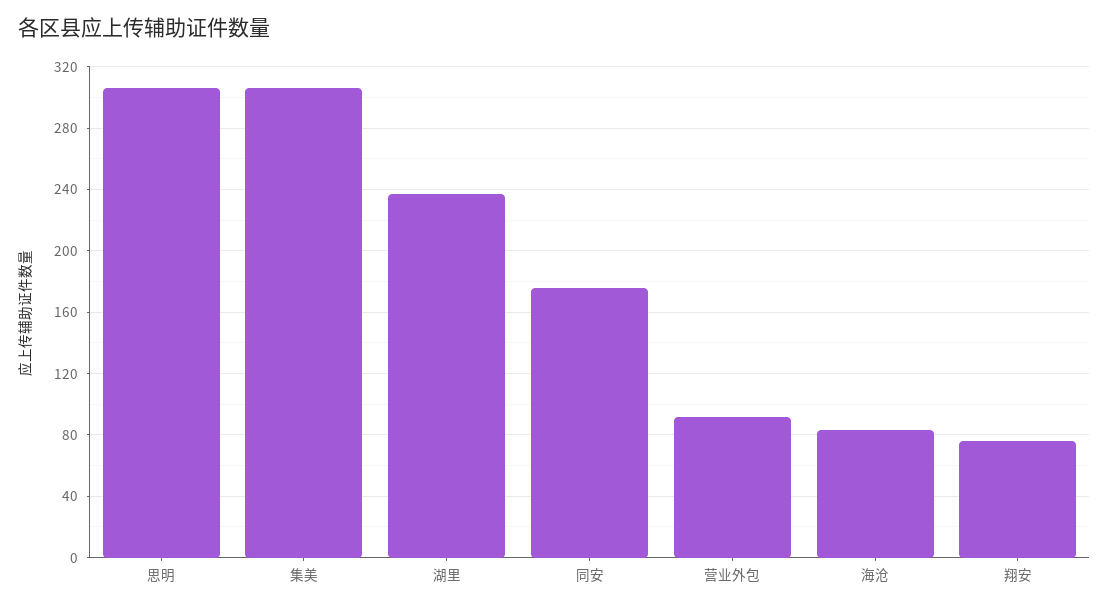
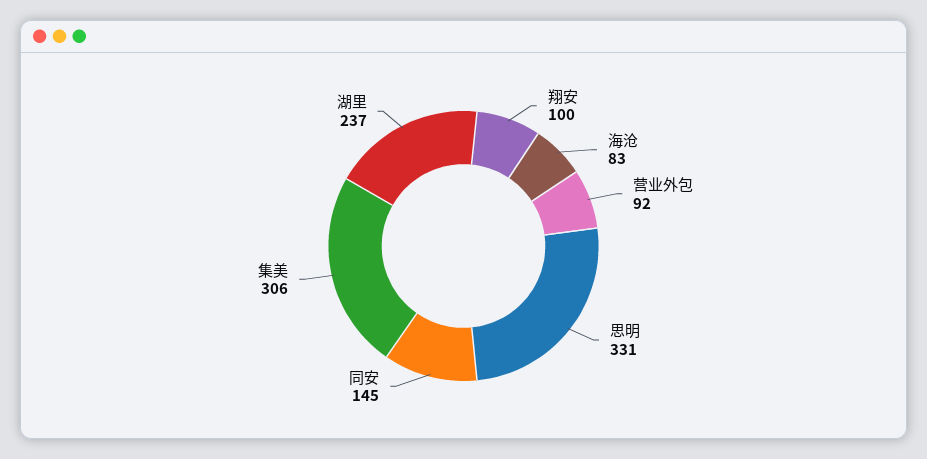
思明: 305 -> 331
同安: 175 -> 145
翔安: 75 -> 100

